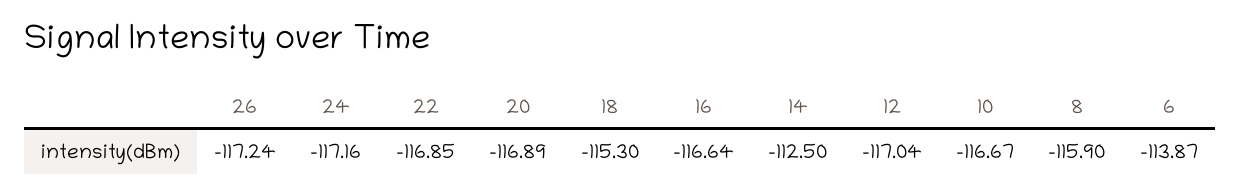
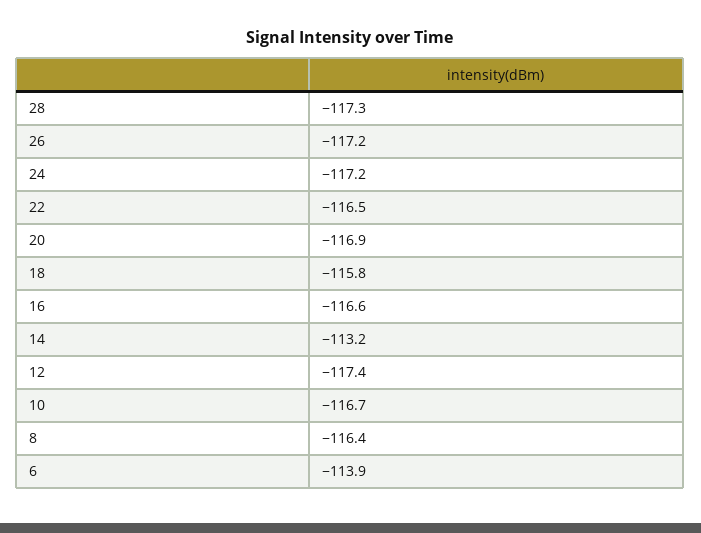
22: -116.85 -> -116.5
18: -115.3 -> -115.8
14: -112.5 -> -113.2
12: -117.04 -> -117.4
8: -115.9 -> -116.4
28: none -> -117.3

